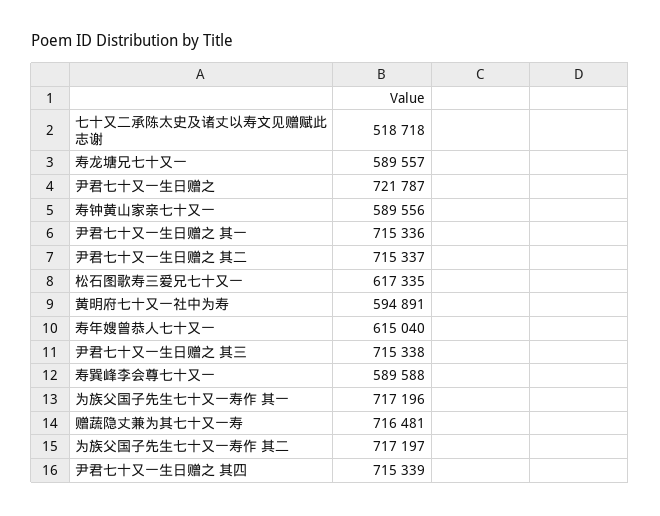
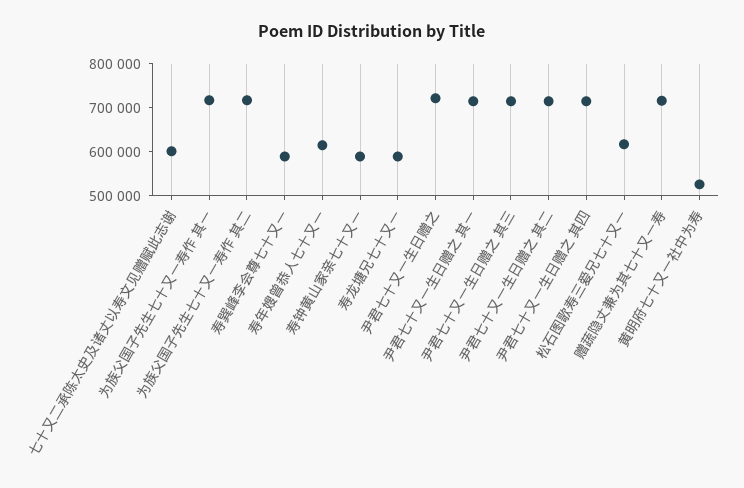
七十又二承陈太史及诸丈以寿文见赠赋此志谢: 518718 -> 600000
黄明府七十又一社中为寿: 594891 -> 520000

